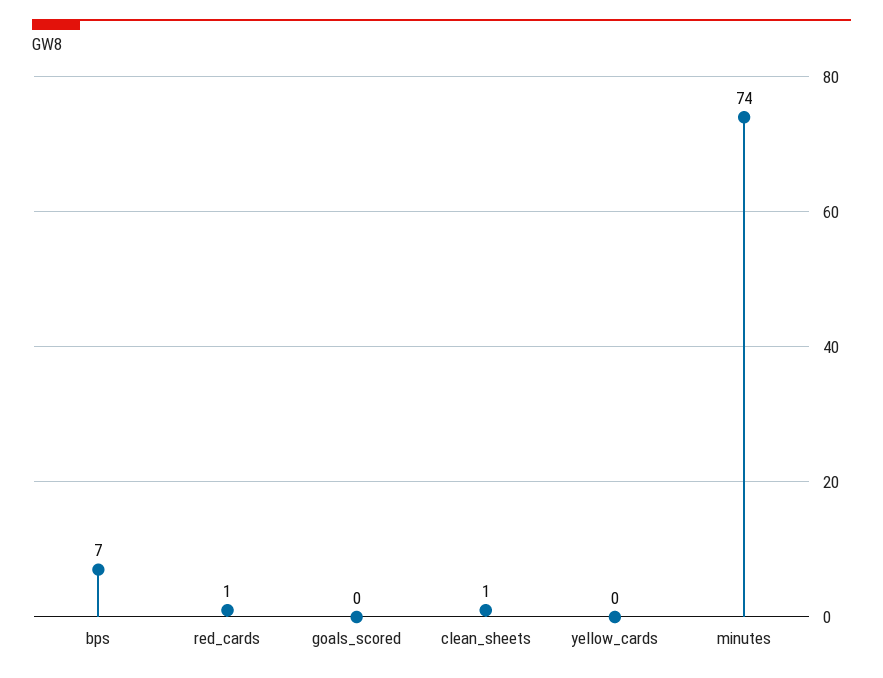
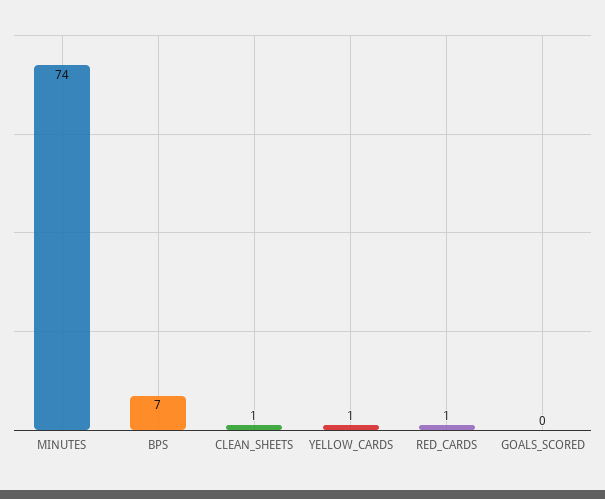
yellow_cards: 0 -> 1

